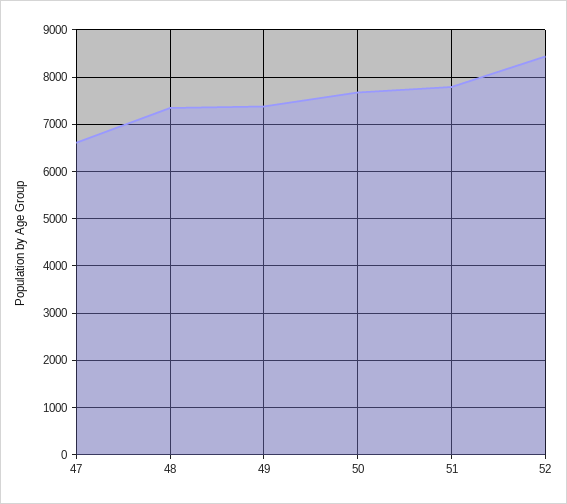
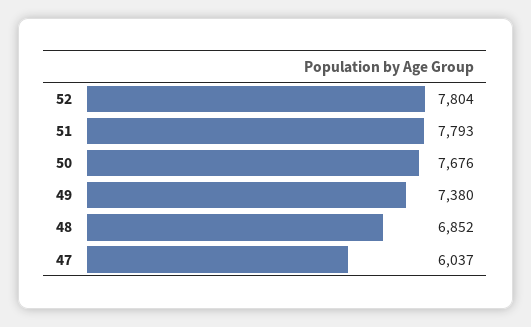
47: 6600 -> 6037
48: 7400 -> 6852
52: 8400 -> 7804

